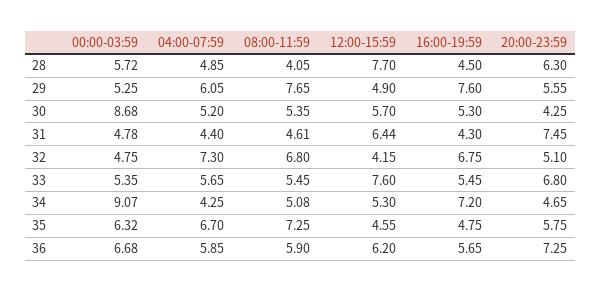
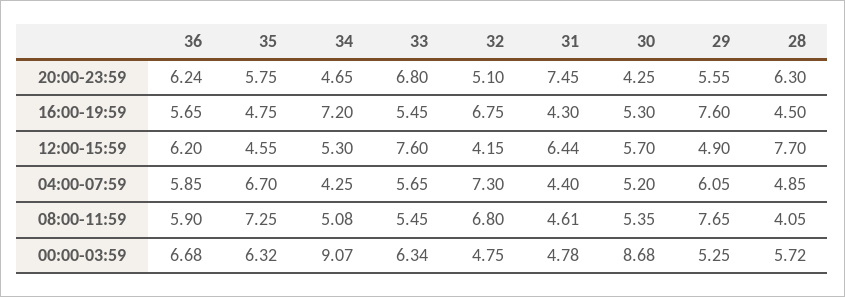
00:00-03:59, 33: 5.35 -> 6.34
20:00-23:59, 36: 7.25 -> 6.24

